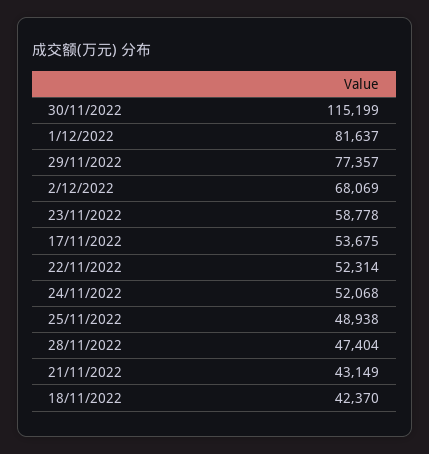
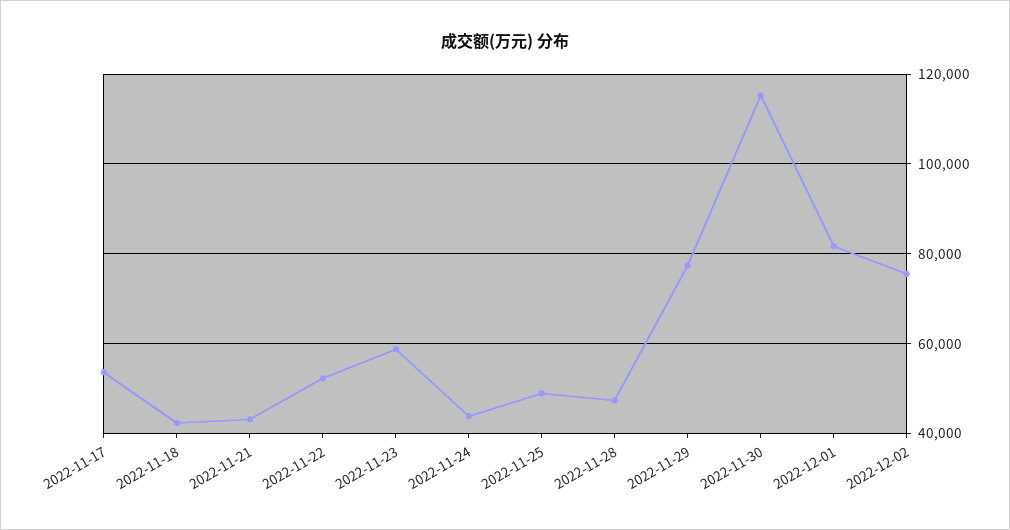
2/12/2022: 68069 -> 76000
24/11/2022: 52068 -> 44000

